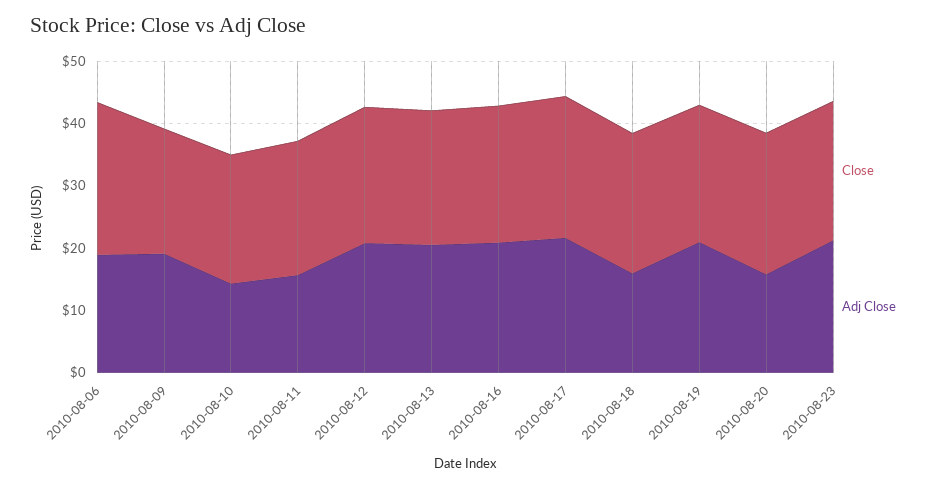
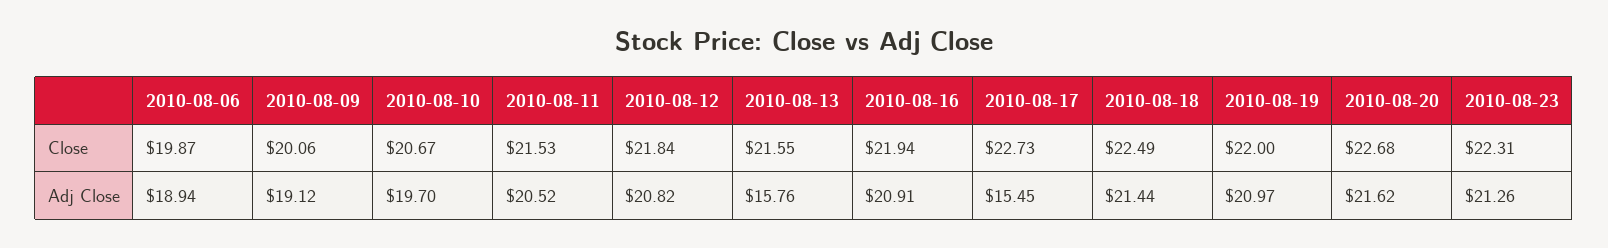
Close, 2010-08-06: 24 -> 19.87
Adj Close, 2010-08-10: 14 -> 19.7
Adj Close, 2010-08-11: 16 -> 20.52
Adj Close, 2010-08-13: 20 -> 15.76
Adj Close, 2010-08-17: 22 -> 15.45
Adj Close, 2010-08-18: 16 -> 21.44
Adj Close, 2010-08-20: 16 -> 21.62

